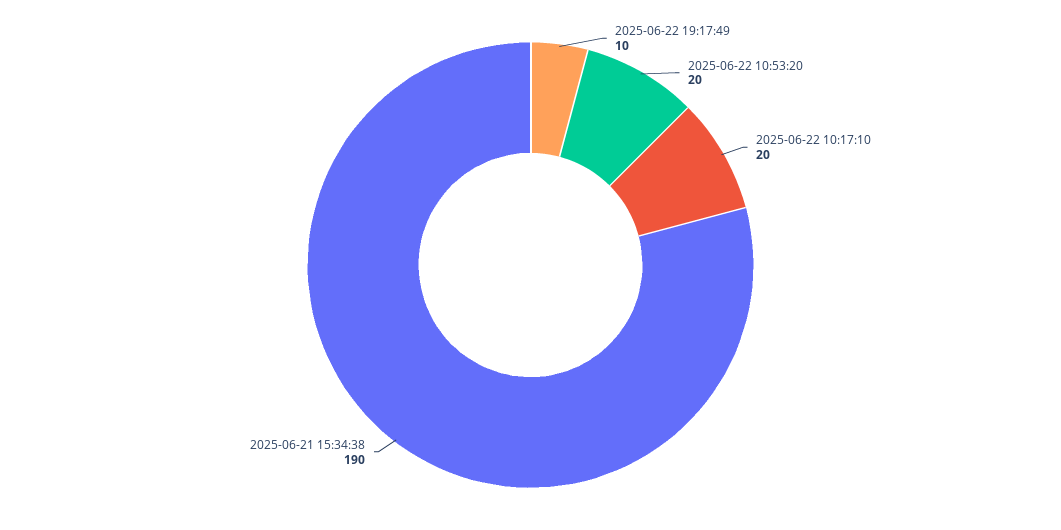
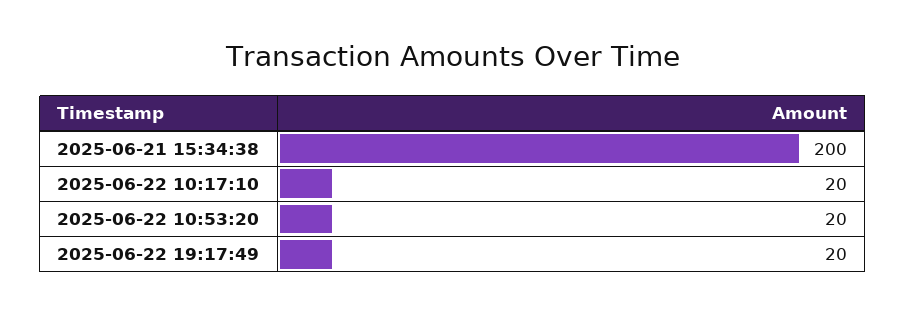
2025-06-22 19:17:49: 10 -> 20
2025-06-21 15:34:38: 190 -> 200

